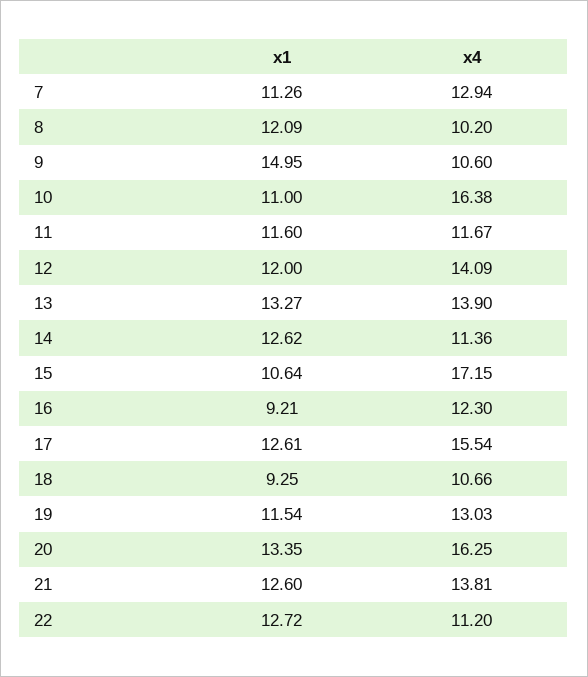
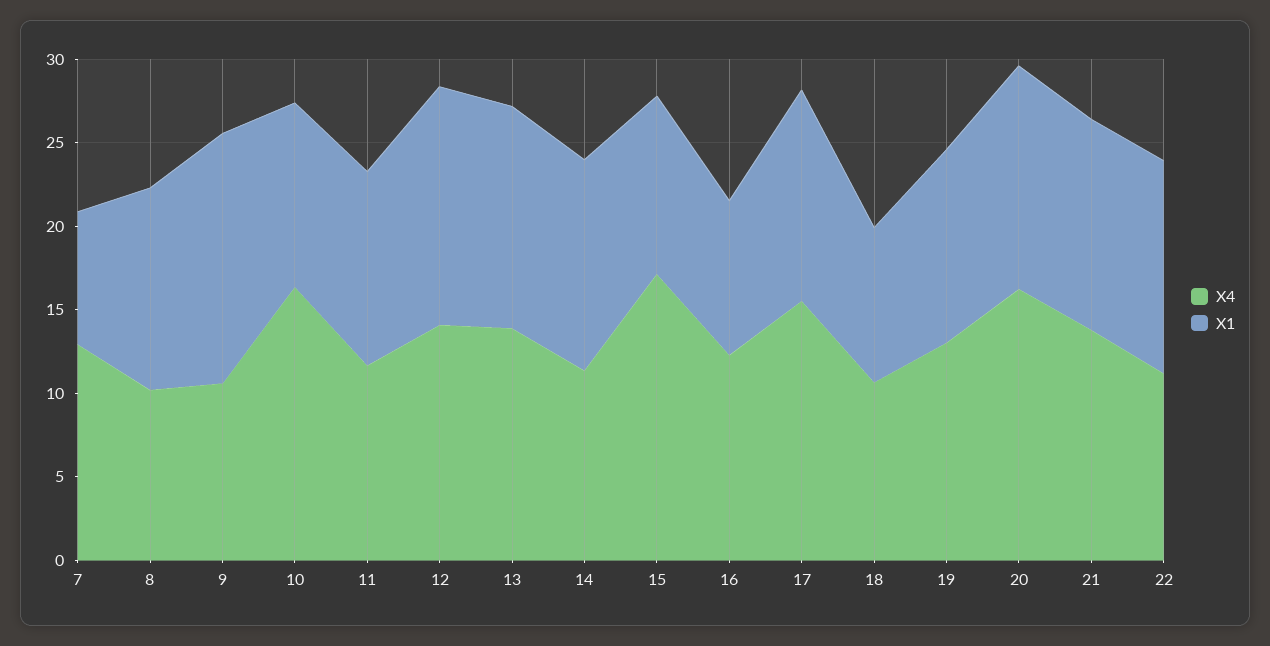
x1, 7: 11.26 -> 8
x1, 12: 12 -> 14

